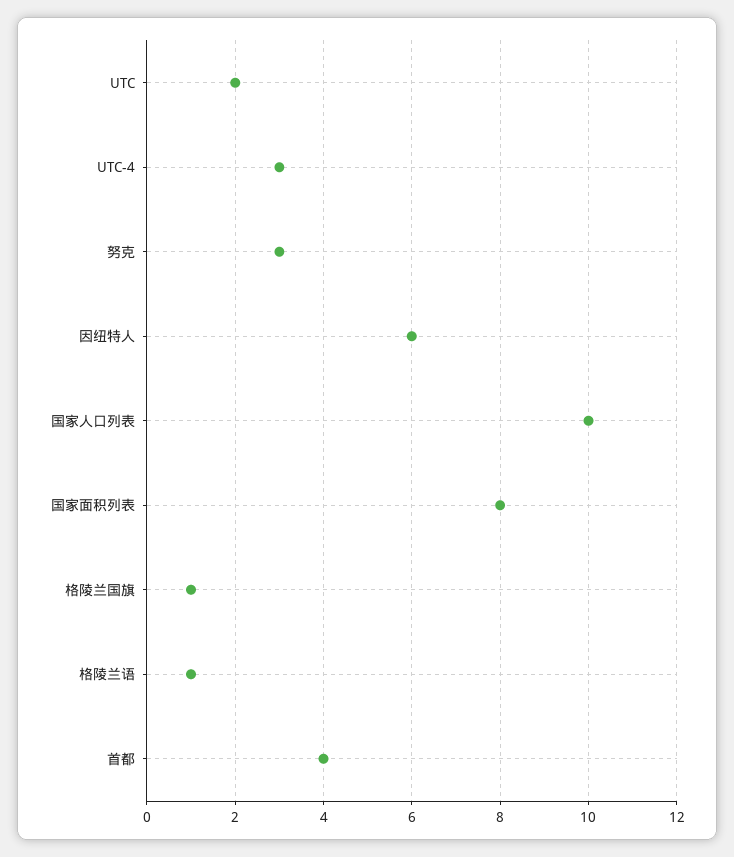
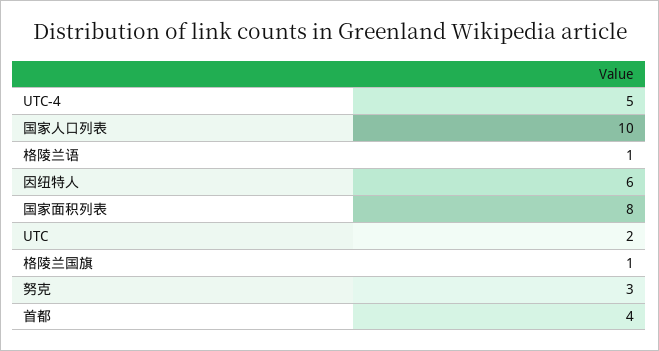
UTC-4: 3 -> 5

